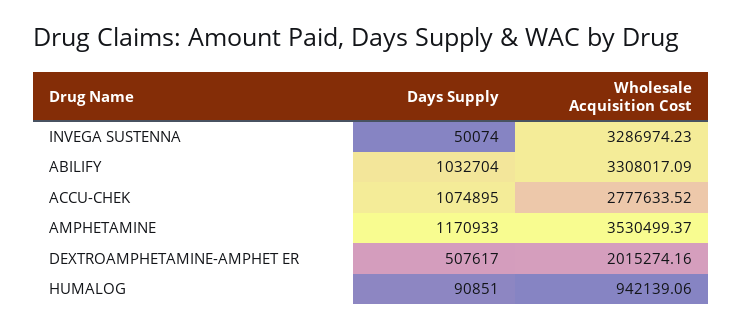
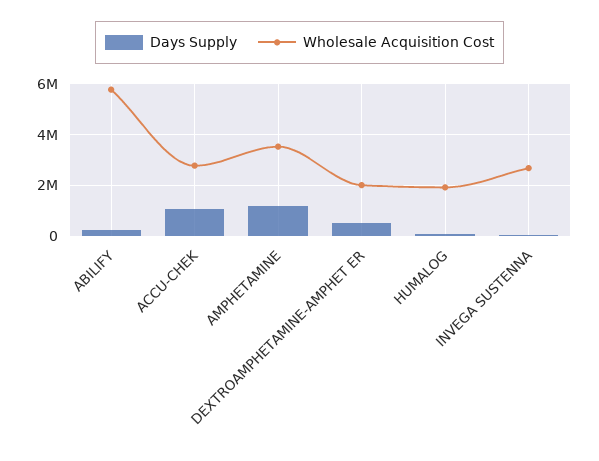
Wholesale Acquisition Cost, INVEGA SUSTENNA: 3286974.23 -> 2750000
Days Supply, ABILIFY: 1032704 -> 250000
Wholesale Acquisition Cost, ABILIFY: 3308017.09 -> 5750000
Wholesale Acquisition Cost, HUMALOG: 942139.06 -> 2000000

